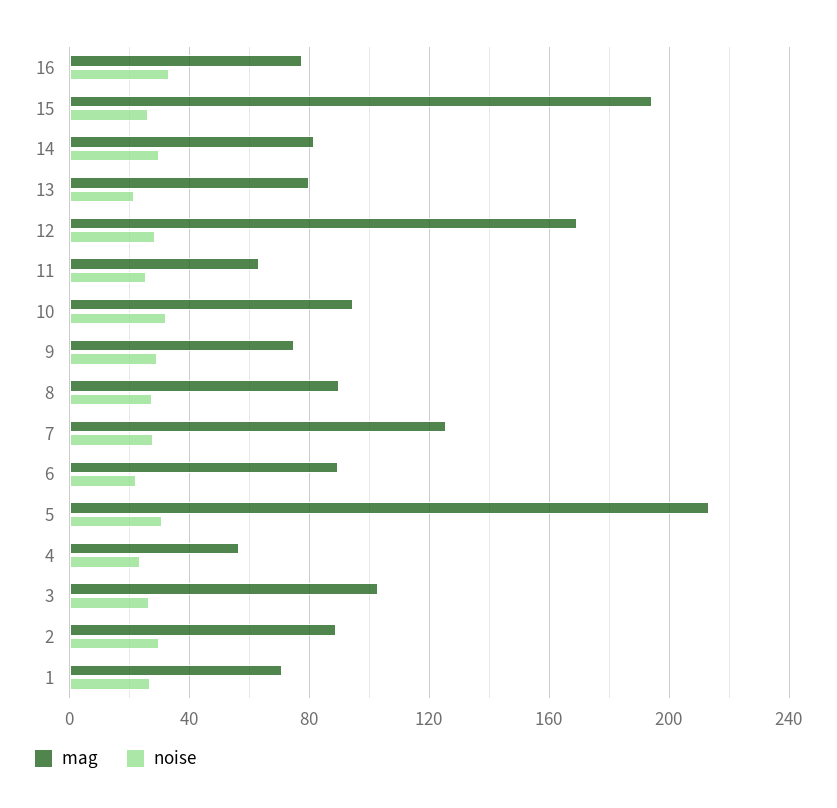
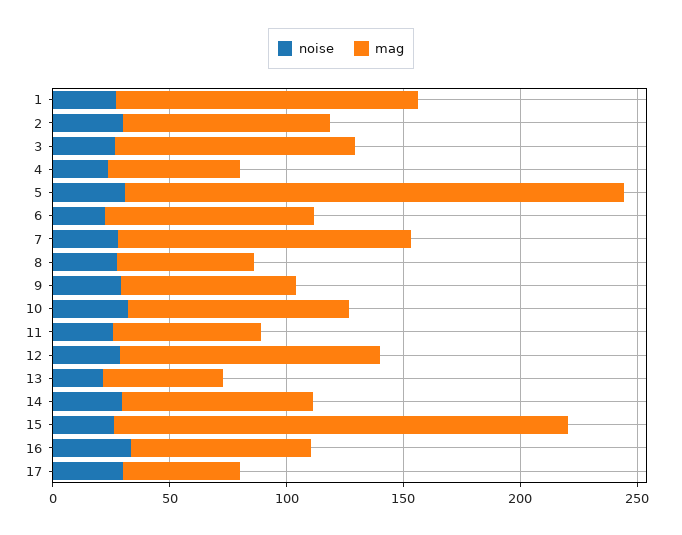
mag, 13: 80 -> 50
mag, 12: 170 -> 110
mag, 8: 90 -> 60
mag, 1: 70 -> 130
noise, 17: none -> 30
mag, 17: none -> 50

